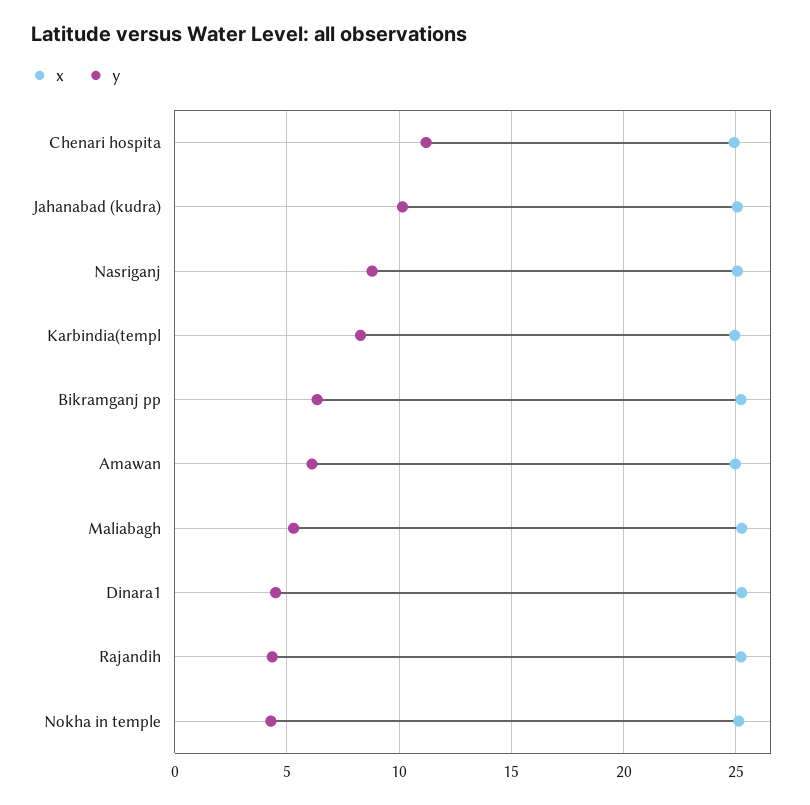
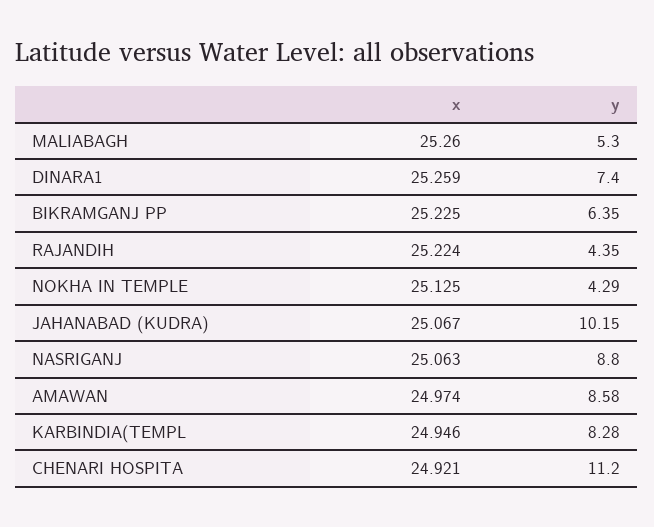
y, Amawan: 6 -> 8.58
y, Dinara1: 4.5 -> 7.4

